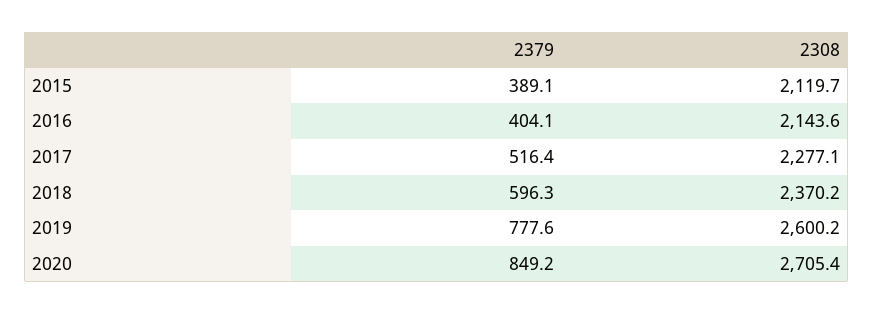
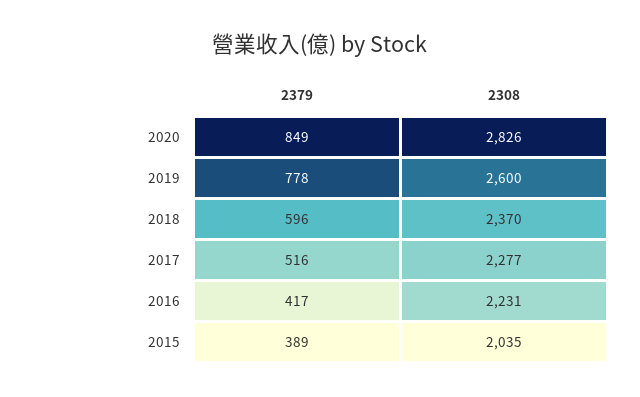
2308, 2015: 2119.7 -> 2035
2379, 2016: 404.1 -> 417
2308, 2016: 2143.6 -> 2231
2308, 2020: 2705.4 -> 2826

